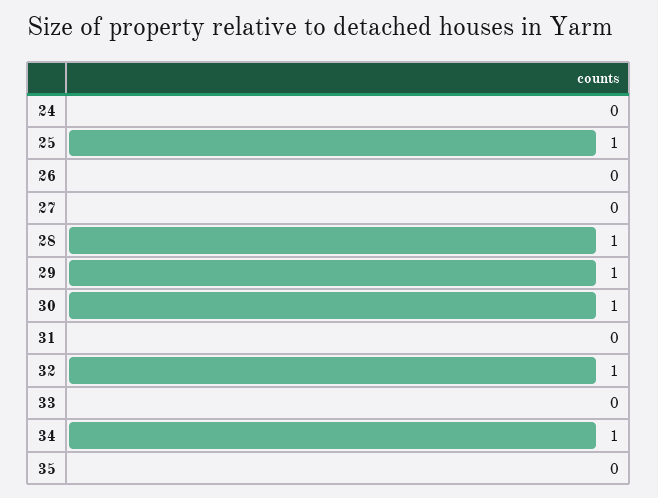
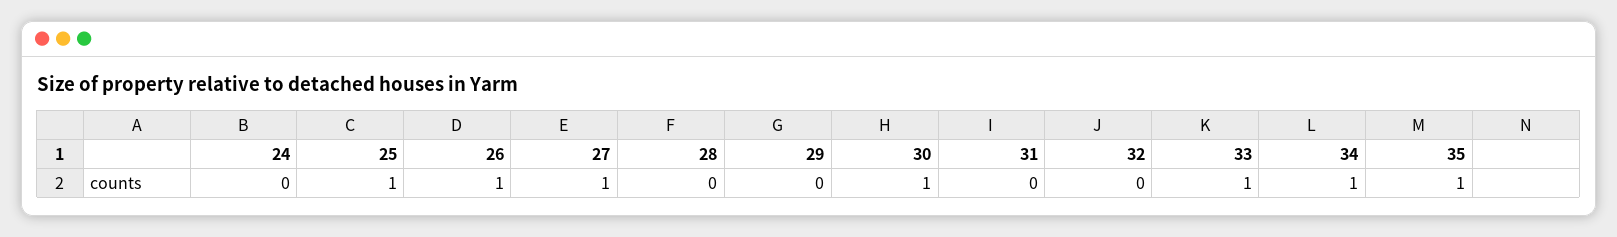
26: 0 -> 1
27: 0 -> 1
28: 1 -> 0
29: 1 -> 0
32: 1 -> 0
33: 0 -> 1
35: 0 -> 1

